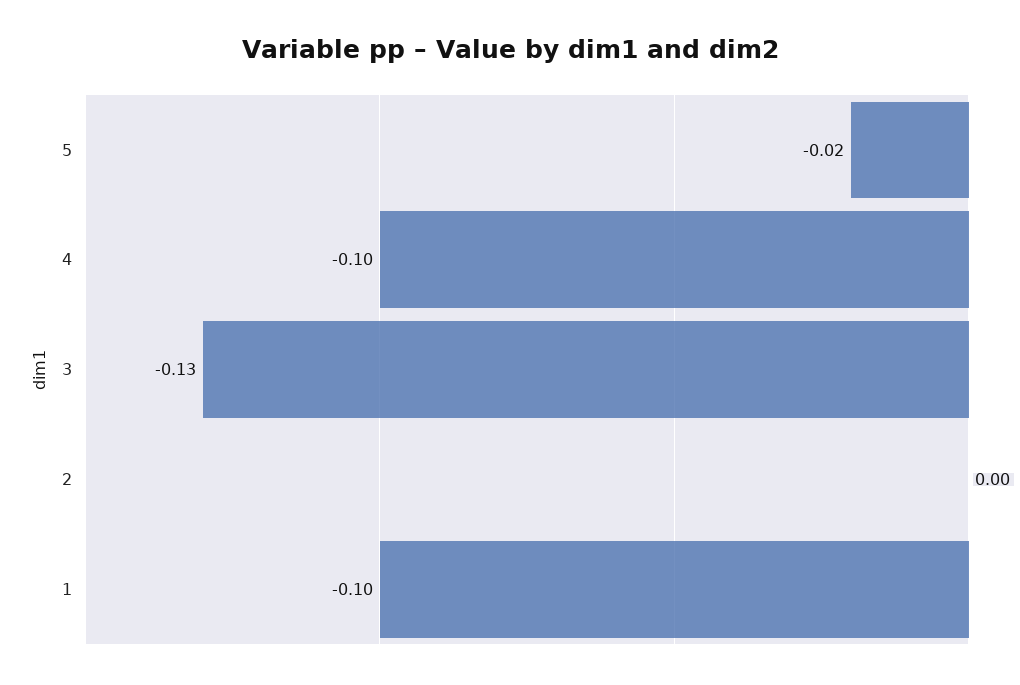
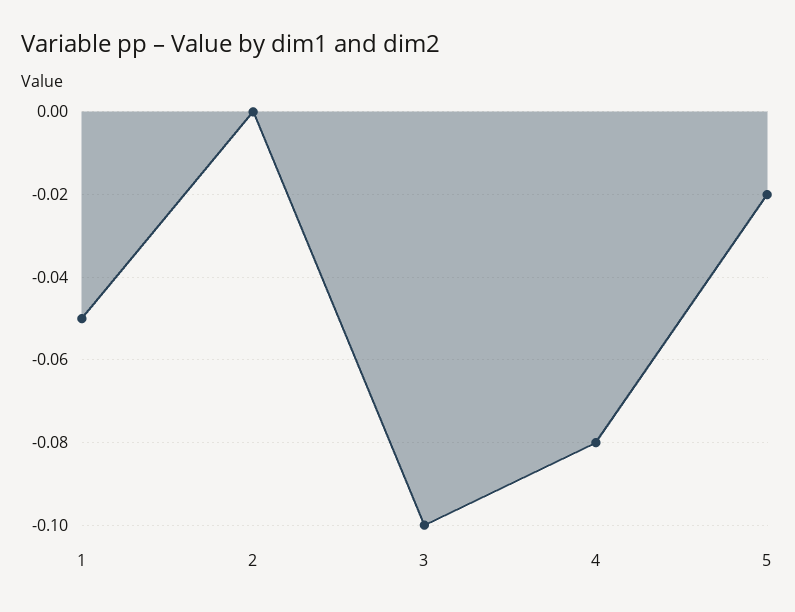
4: -0.1 -> -0.08
3: -0.13 -> -0.1
1: -0.1 -> -0.05

